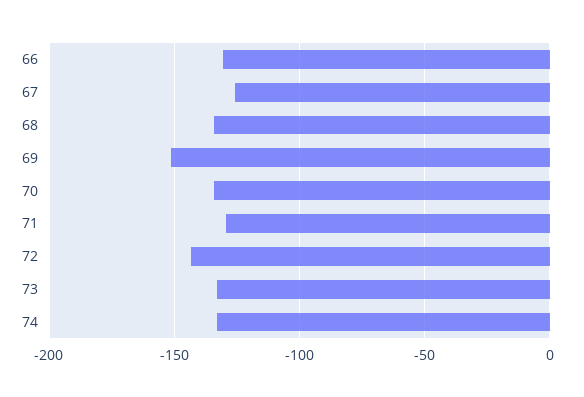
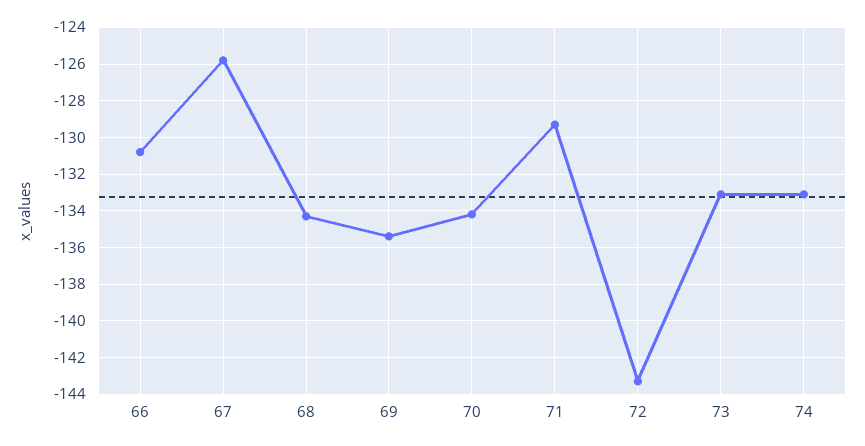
69: -150 -> -135.5

